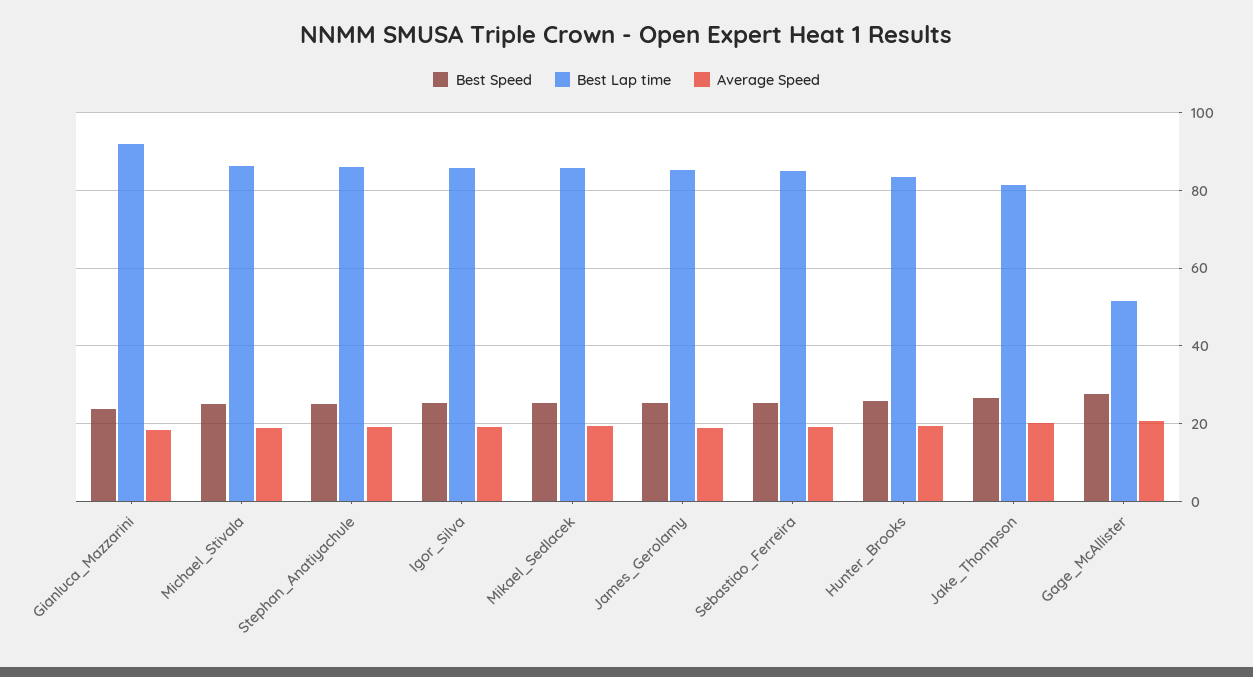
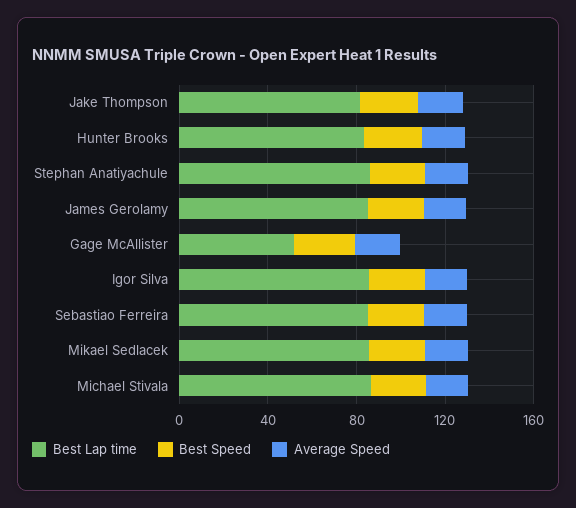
Best Speed, Gianluca_Mazzarini: 24 -> none
Best Lap time, Gianluca_Mazzarini: 92 -> none
Average Speed, Gianluca_Mazzarini: 18 -> none

